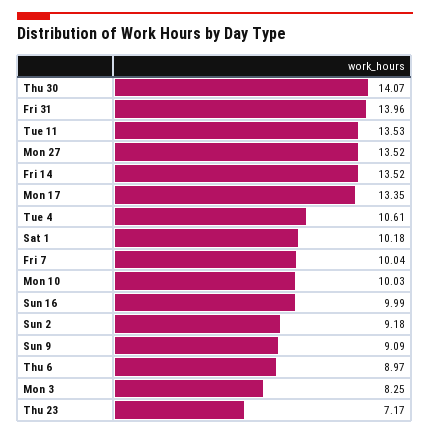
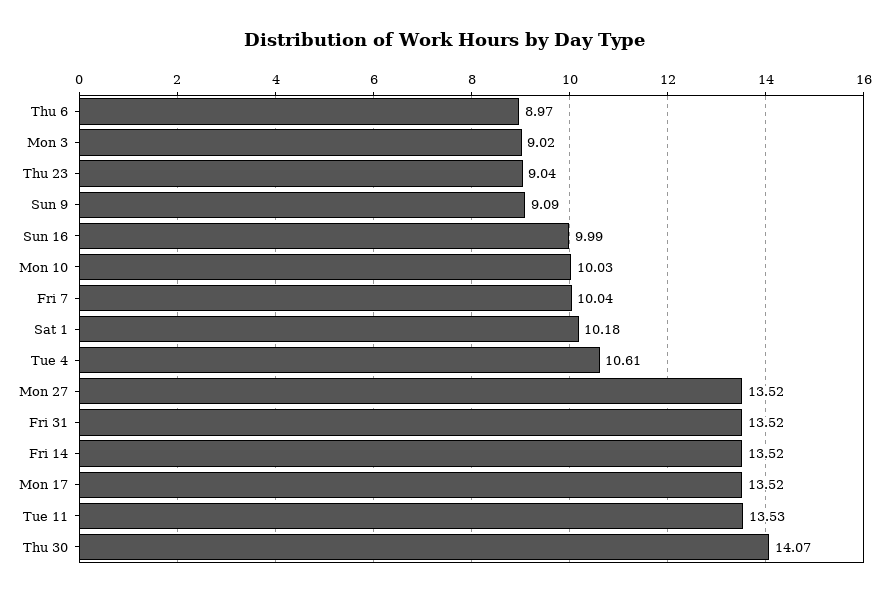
Fri 31: 13.96 -> 13.52
Mon 17: 13.35 -> 13.52
Sun 2: 9.18 -> none
Mon 3: 8.25 -> 9.02
Thu 23: 7.17 -> 9.04

